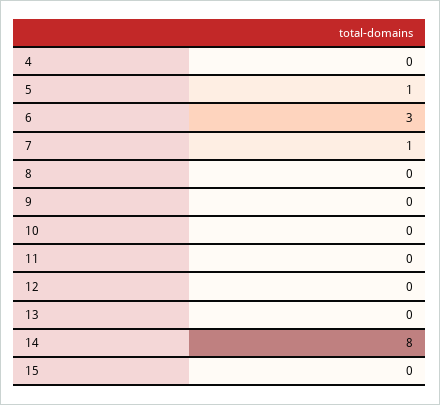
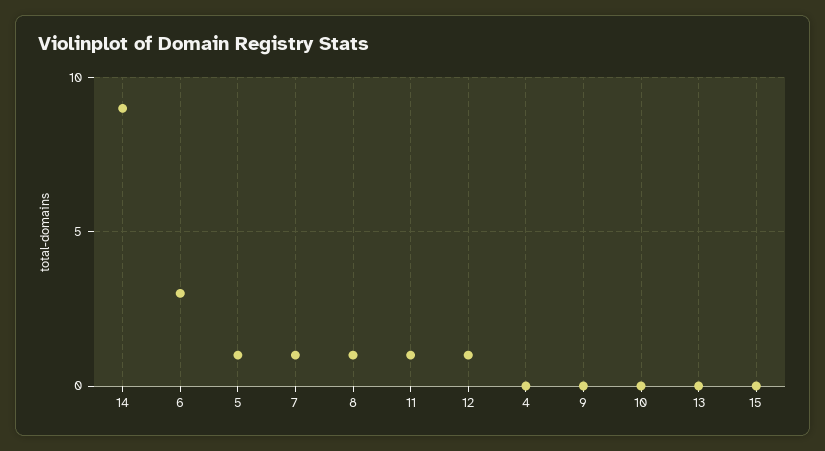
8: 0 -> 1
11: 0 -> 1
12: 0 -> 1
14: 8 -> 9

